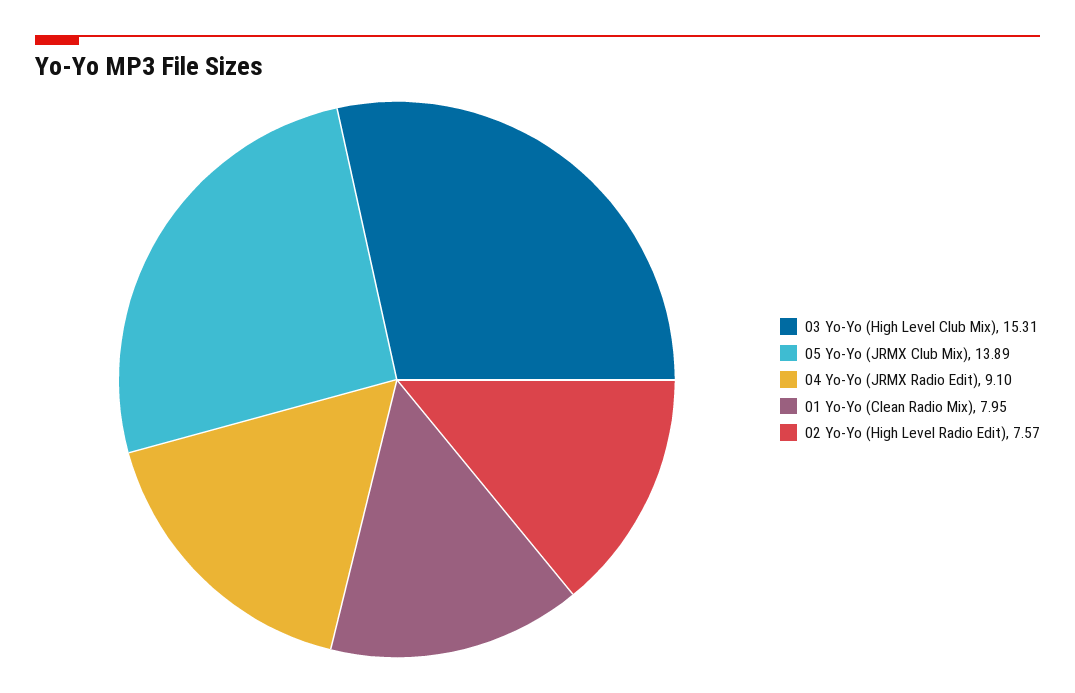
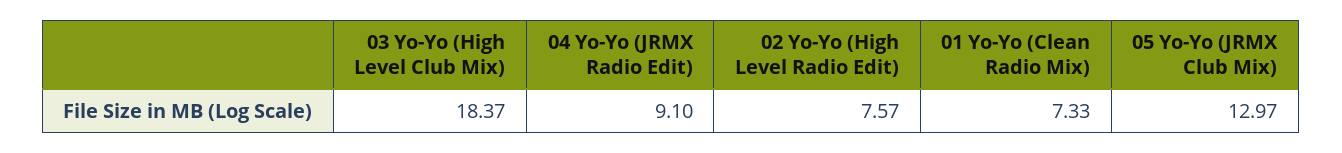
03 Yo-Yo (High Level Club Mix): 15.31 -> 18.37
05 Yo-Yo (JRMX Club Mix): 13.89 -> 12.97
01 Yo-Yo (Clean Radio Mix): 7.95 -> 7.33

